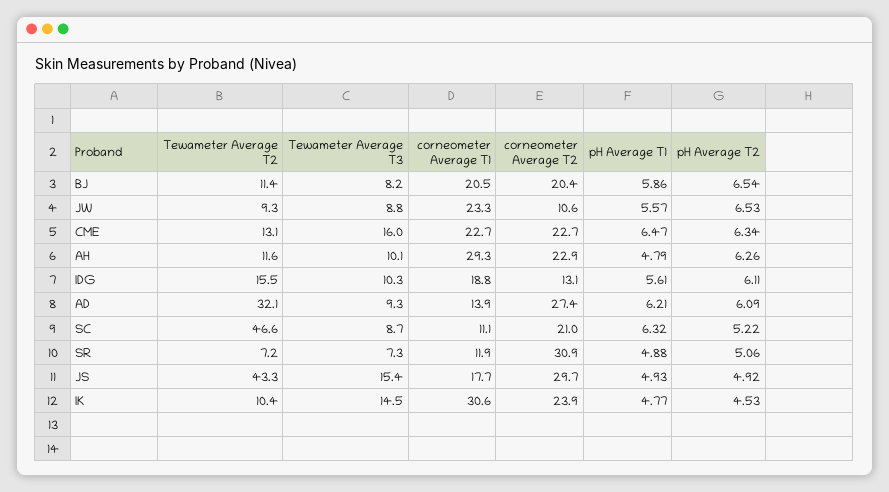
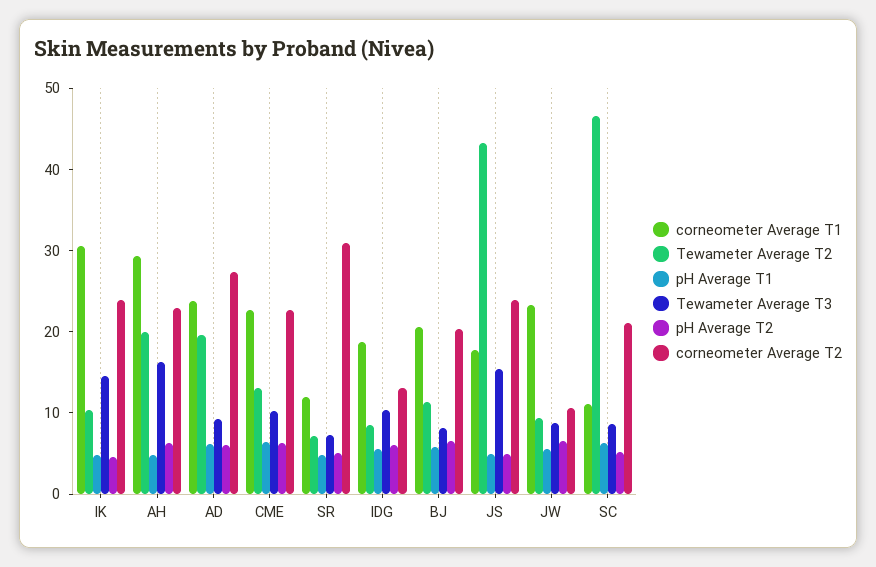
Tewameter Average T3, CME: 16 -> 10
Tewameter Average T2, AH: 11.6 -> 20
Tewameter Average T3, AH: 10.1 -> 16
Tewameter Average T2, IDG: 15.5 -> 8
Tewameter Average T2, AD: 32.1 -> 20
corneometer Average T1, AD: 13.9 -> 24
corneometer Average T2, JS: 29.7 -> 24

